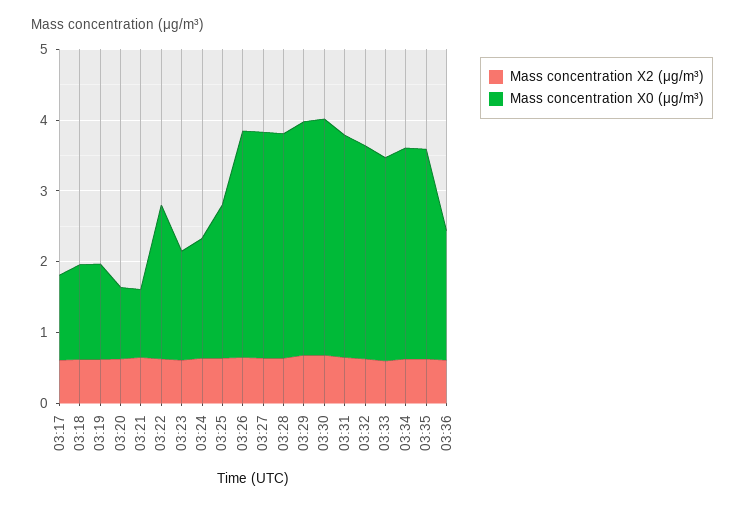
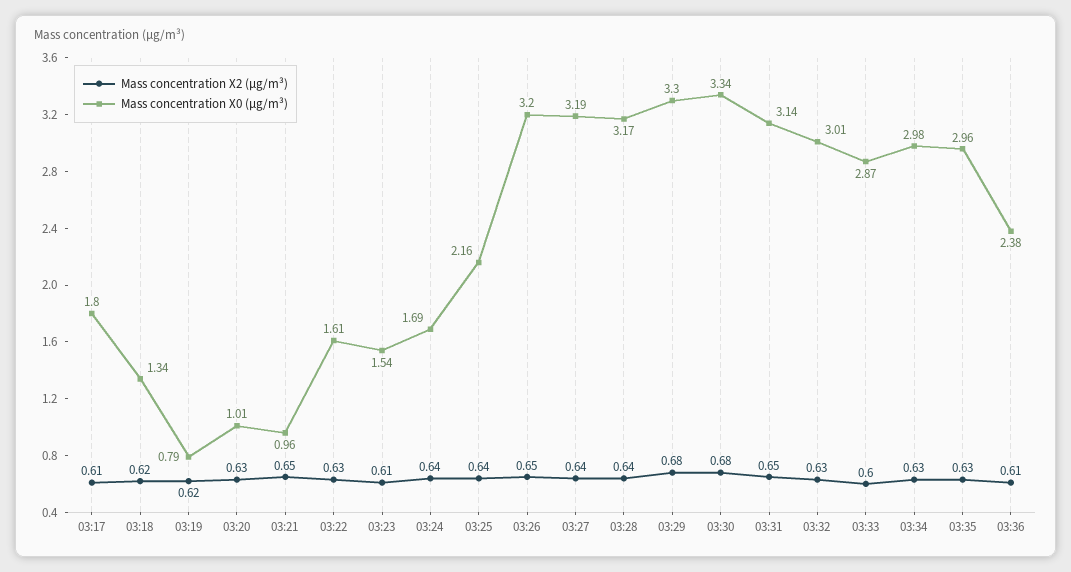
Mass concentration X0 (μg/m³), 03:17: 1.2 -> 1.8
Mass concentration X0 (μg/m³), 03:19: 1.4 -> 0.79
Mass concentration X0 (μg/m³), 03:22: 2.2 -> 1.61
Mass concentration X0 (μg/m³), 03:36: 1.8 -> 2.38

